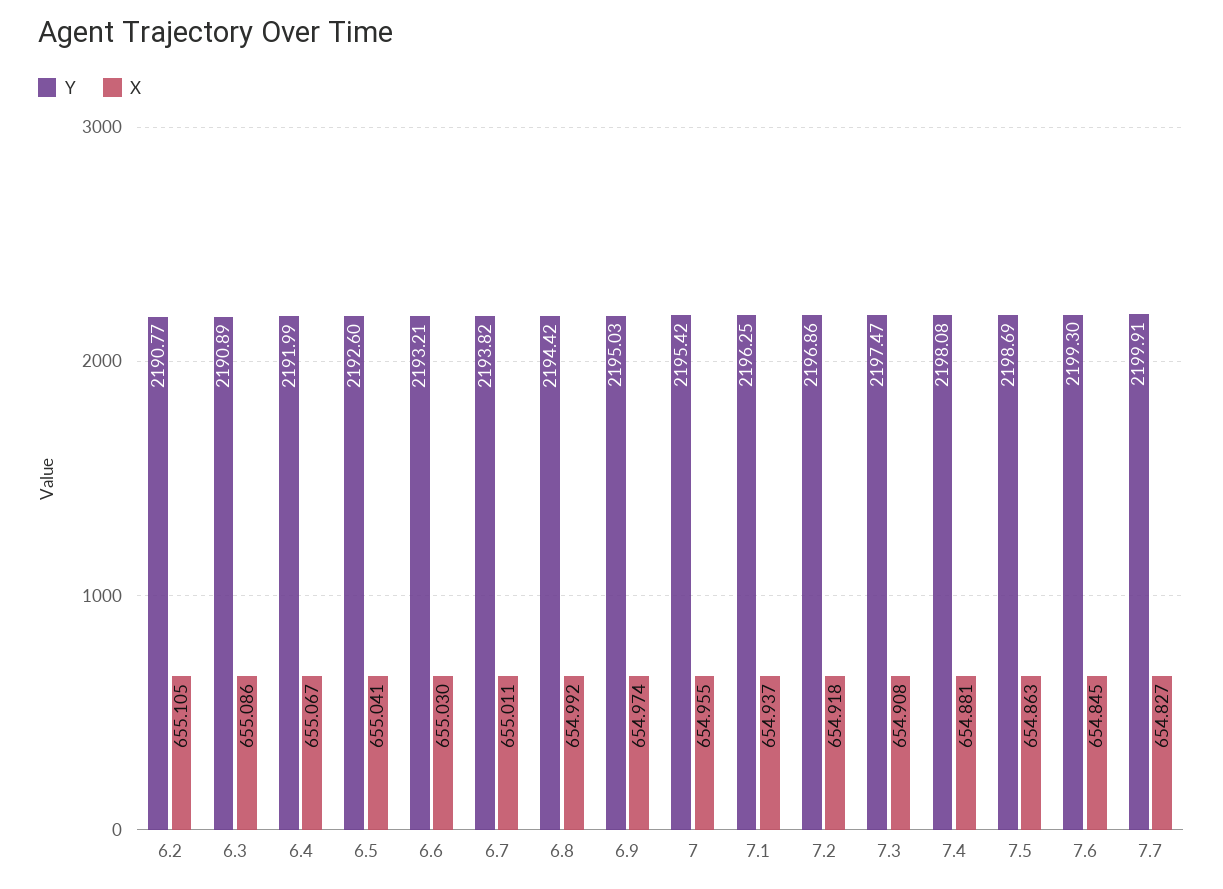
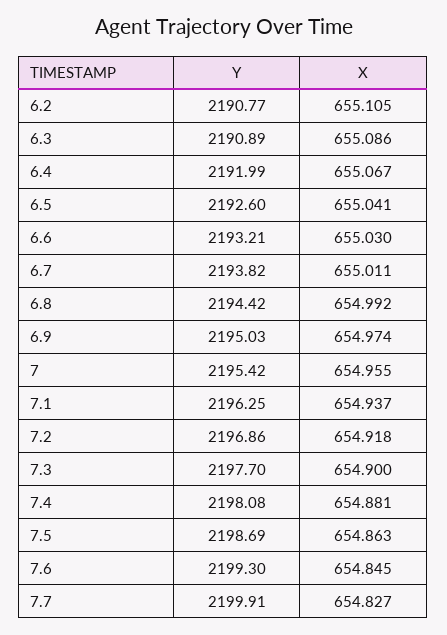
Y, 7.3: 2197.47 -> 2197.7
X, 7.3: 654.908 -> 654.9

